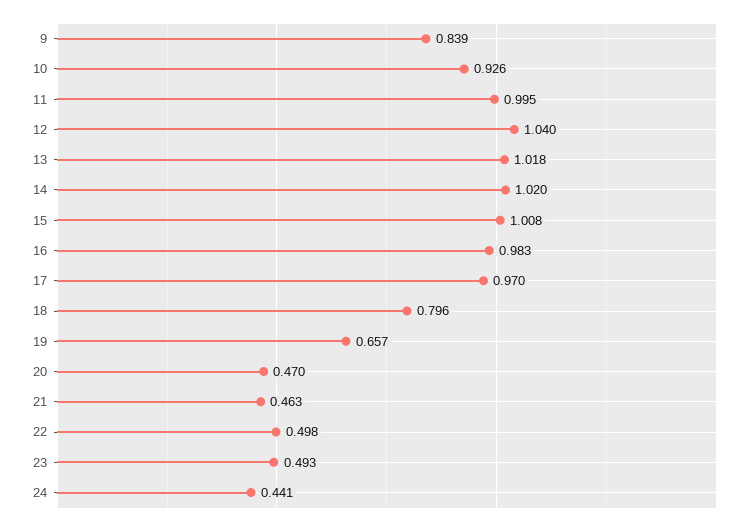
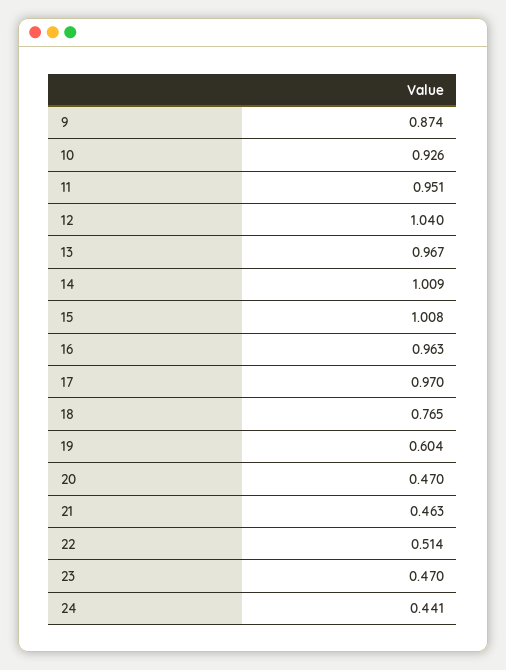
9: 0.839 -> 0.874
11: 0.995 -> 0.951
13: 1.018 -> 0.967
14: 1.02 -> 1.009
16: 0.983 -> 0.963
18: 0.796 -> 0.765
19: 0.657 -> 0.604
22: 0.498 -> 0.514
23: 0.493 -> 0.47

